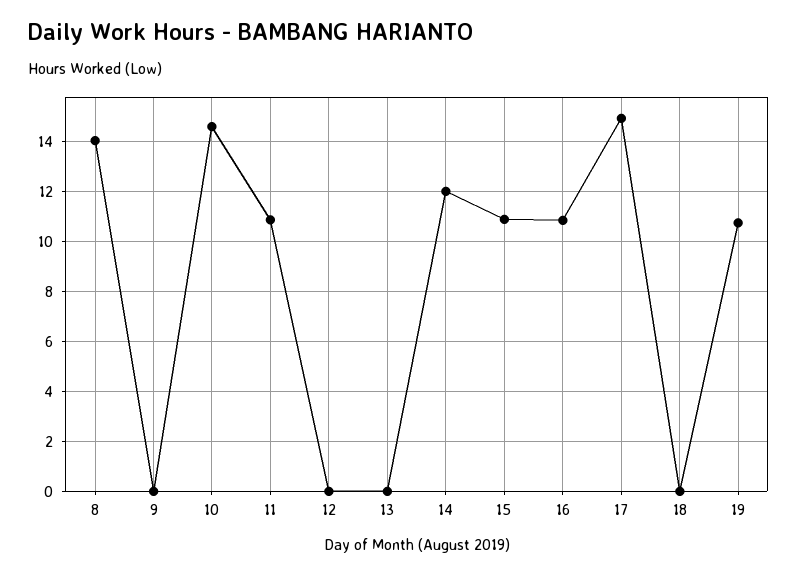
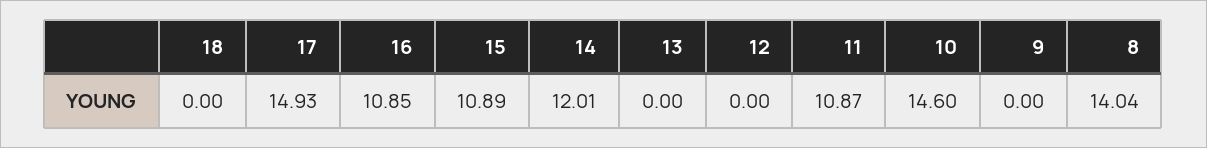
19: 10.75 -> none

